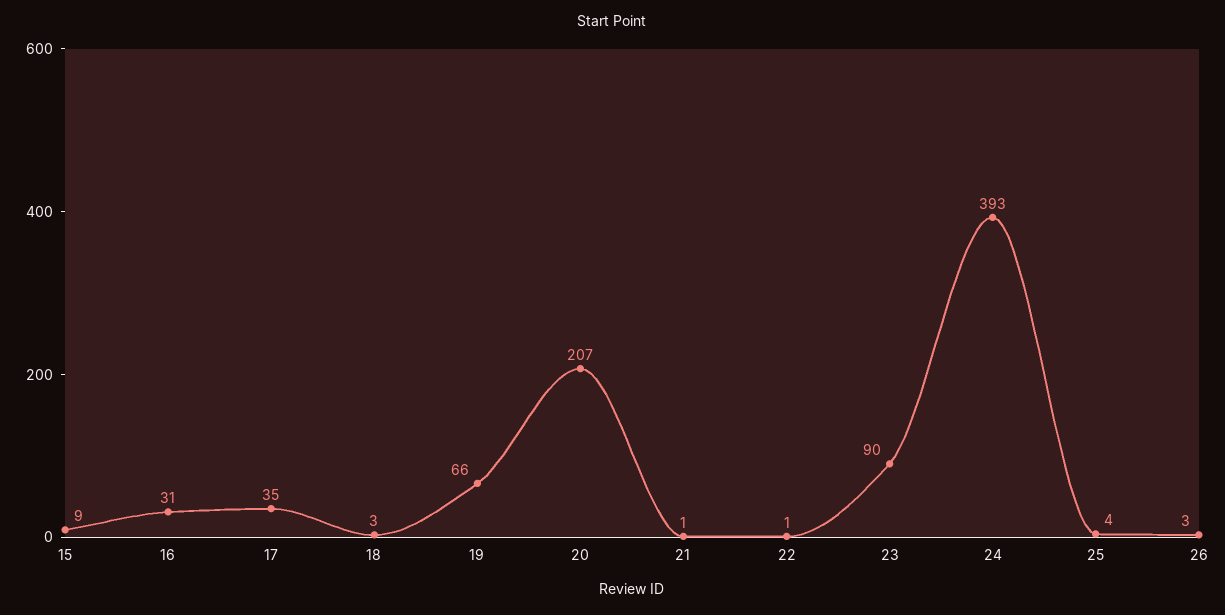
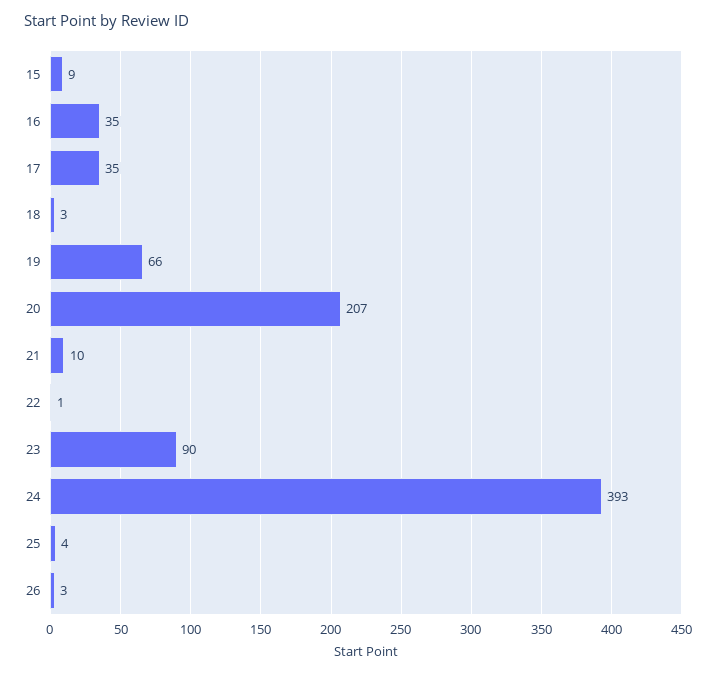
16: 31 -> 35
21: 1 -> 10

